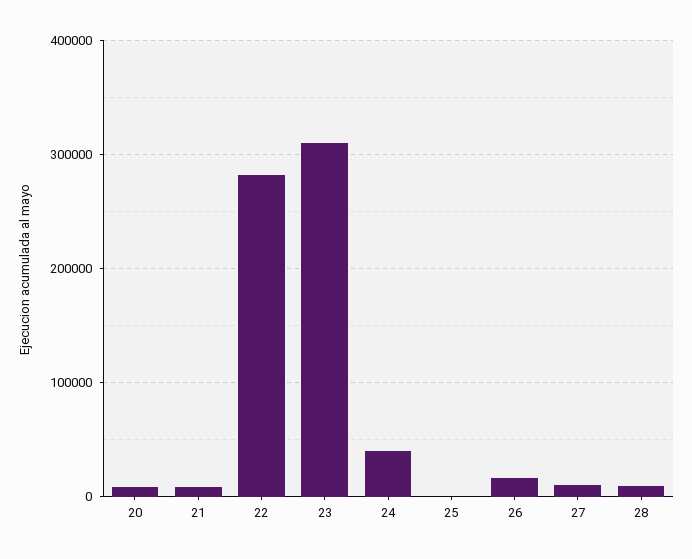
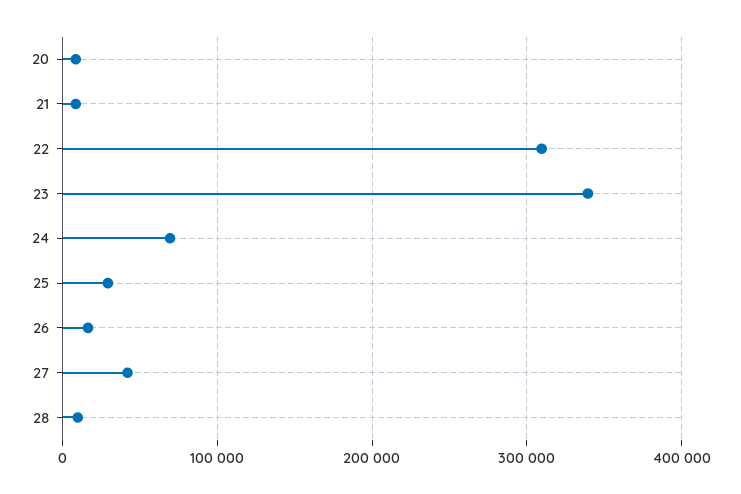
22: 280000 -> 310000
23: 310000 -> 340000
24: 40000 -> 70000
25: 0 -> 30000
27: 10000 -> 40000

